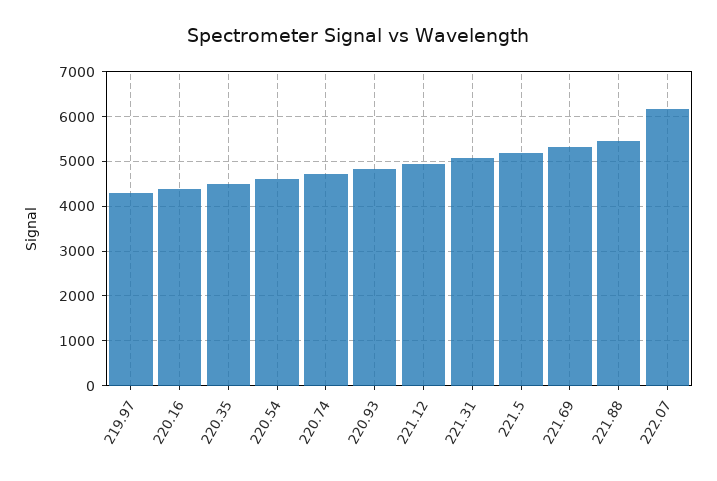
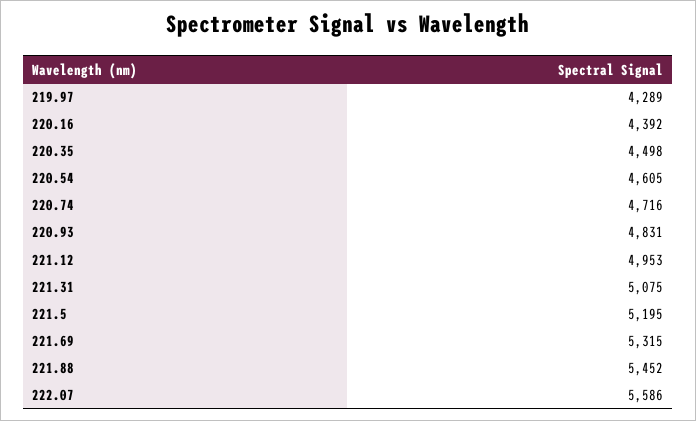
222.07: 6200 -> 5586

